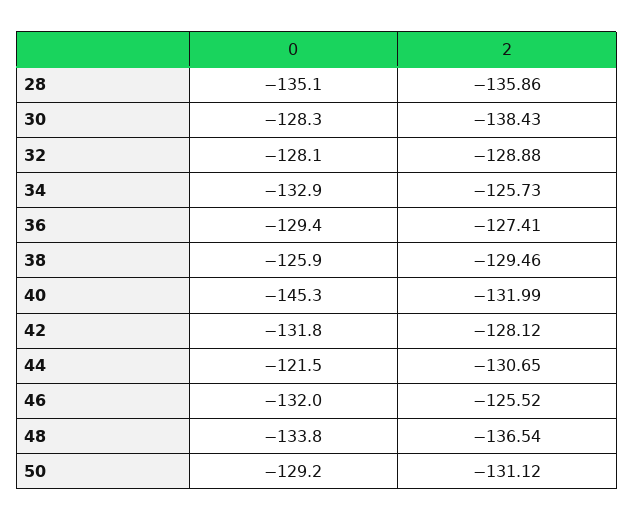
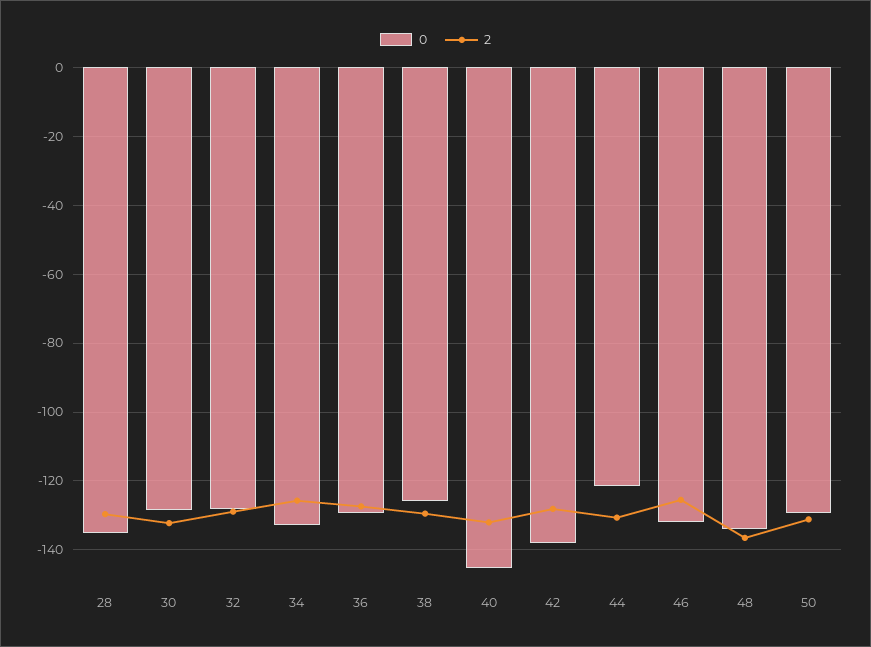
2, 28: -135.86 -> -130
2, 30: -138.43 -> -132
0, 42: -131.8 -> -138

